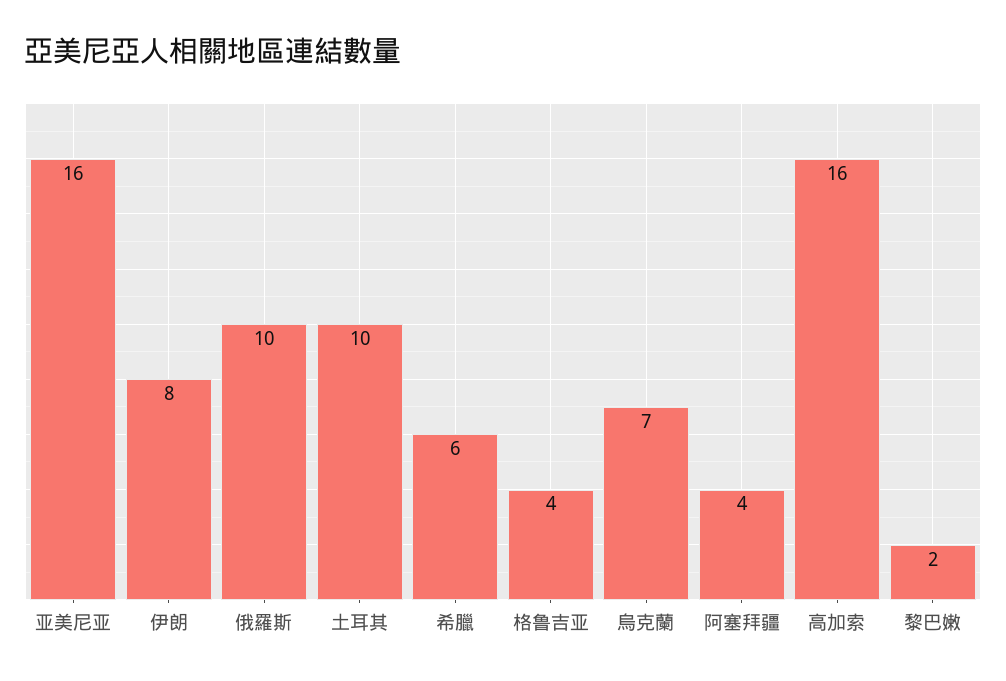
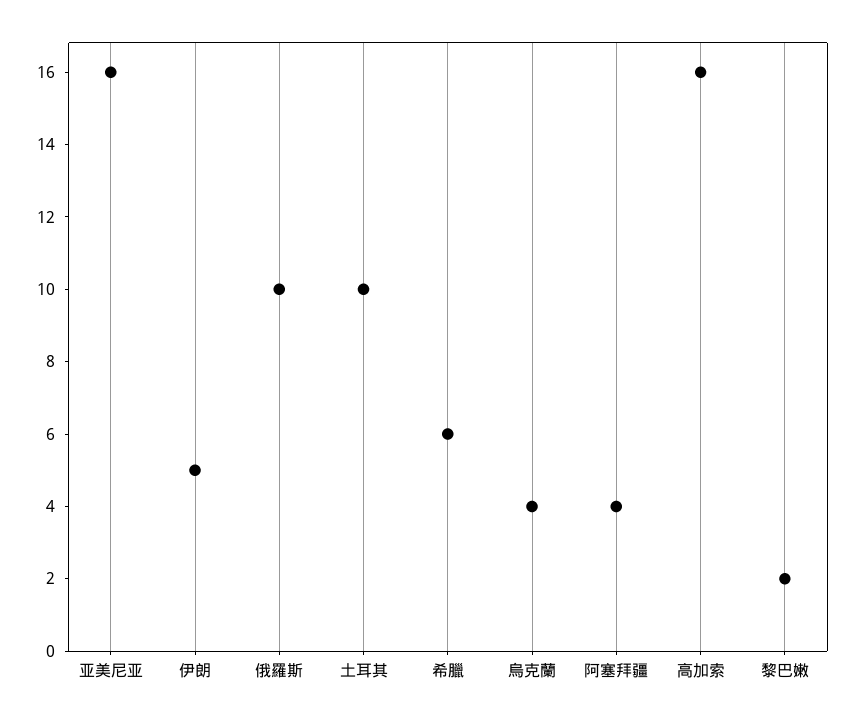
伊朗: 8 -> 5
格鲁吉亚: 4 -> none
烏克蘭: 7 -> 4

